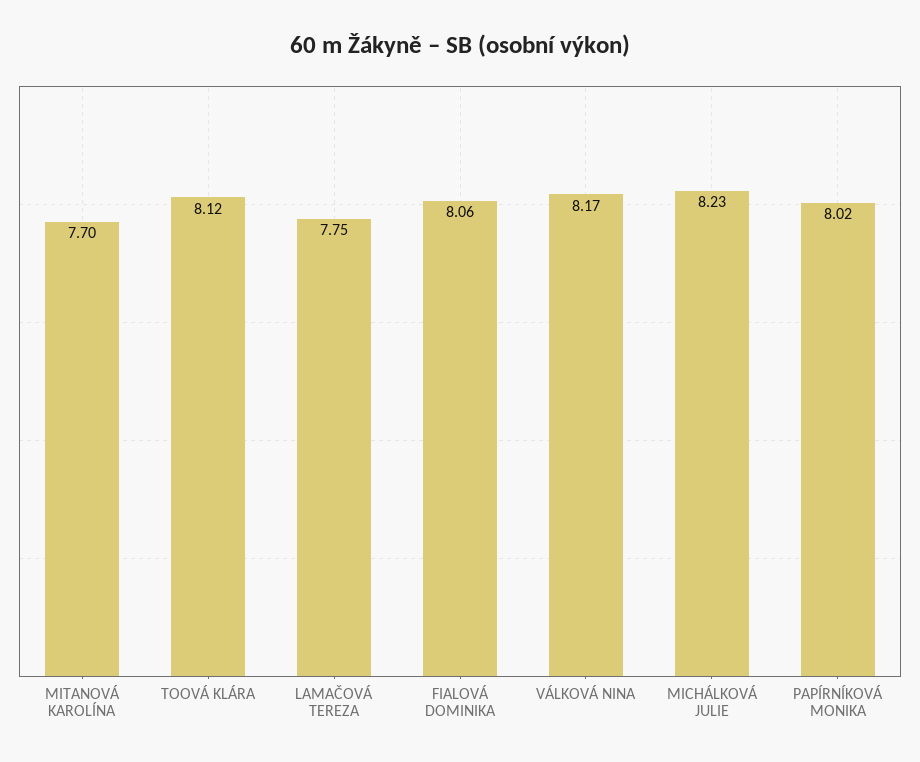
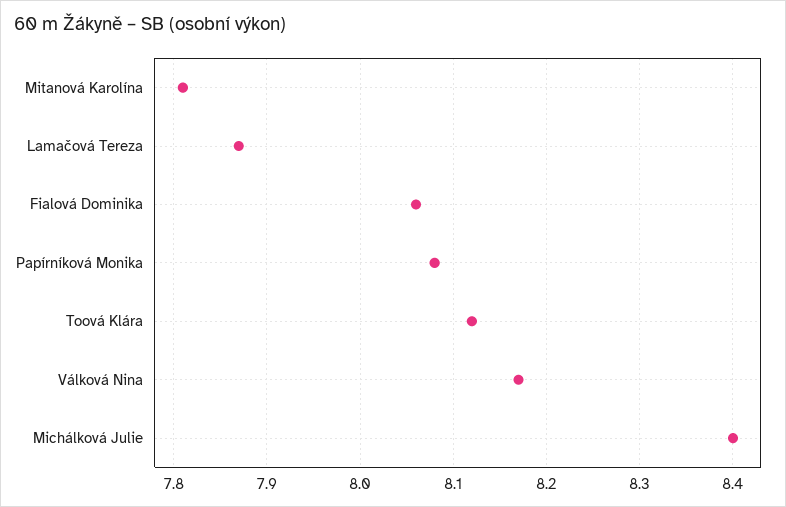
MITANOVÁ KAROLÍNA: 7.7 -> 7.81
LAMAČOVÁ TEREZA: 7.75 -> 7.87
MICHÁLKOVÁ JULIE: 8.23 -> 8.4
PAPÍRNÍKOVÁ MONIKA: 8.02 -> 8.08

